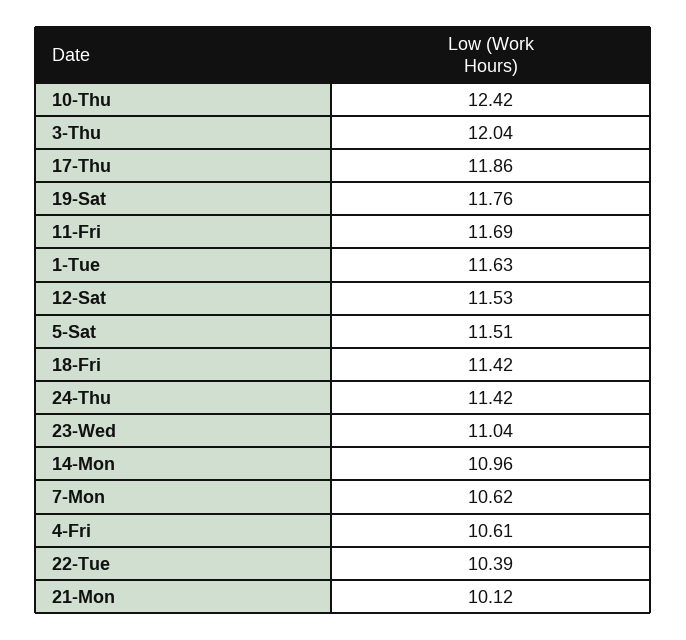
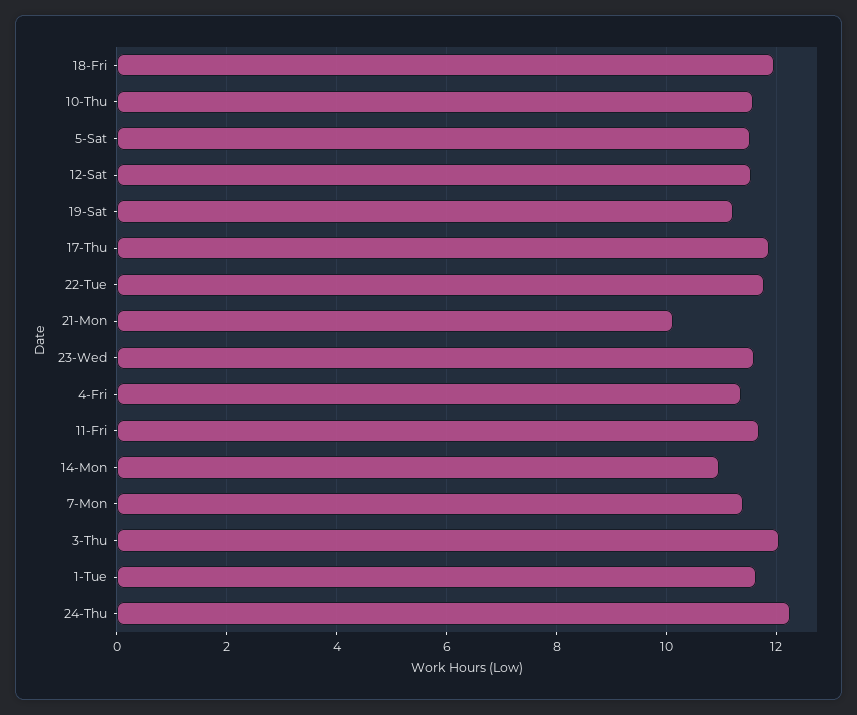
10-Thu: 12.42 -> 11.6
19-Sat: 11.76 -> 11.2
18-Fri: 11.42 -> 12
24-Thu: 11.42 -> 12.2
23-Wed: 11.04 -> 11.6
7-Mon: 10.62 -> 11.4
4-Fri: 10.61 -> 11.4
22-Tue: 10.39 -> 11.8

